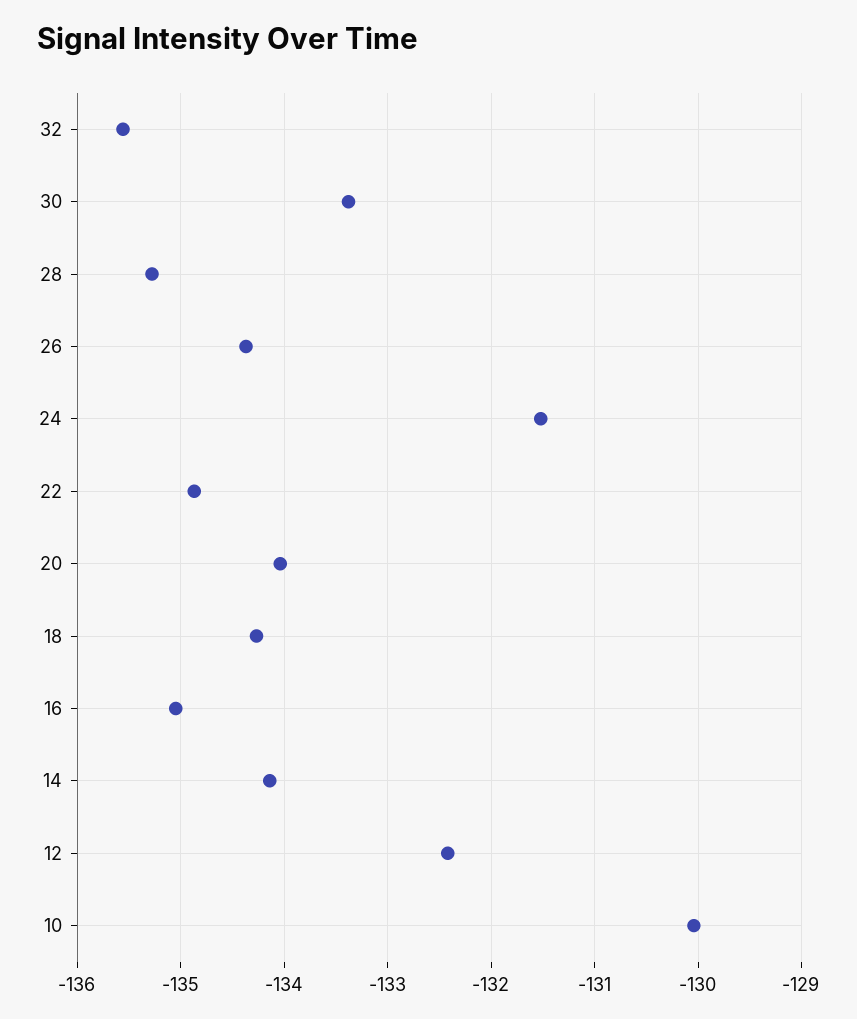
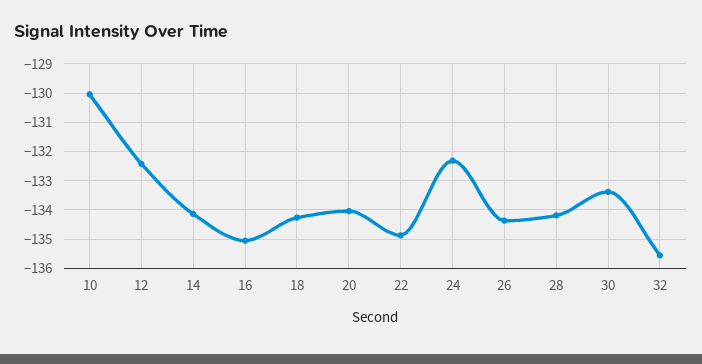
28: -135.3 -> -134.25
24: -131.5 -> -132.25

